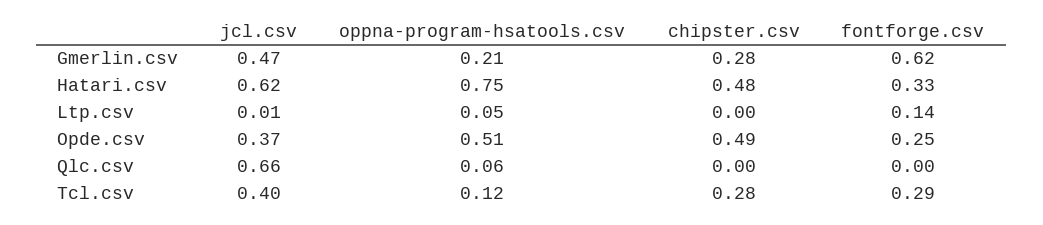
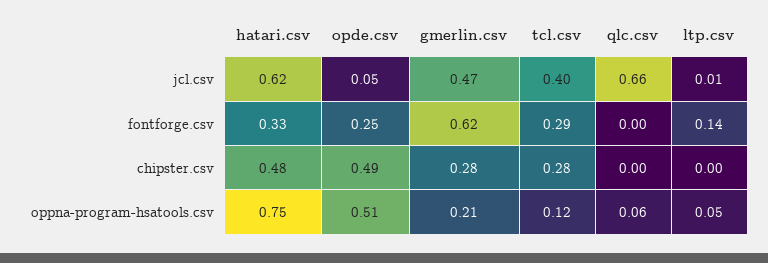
jcl.csv, Opde.csv: 0.37 -> 0.05

